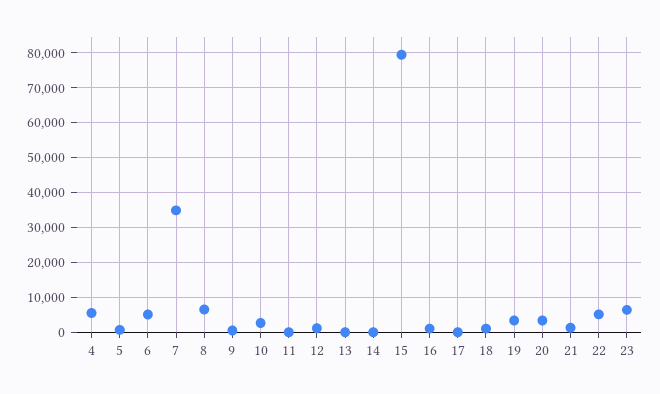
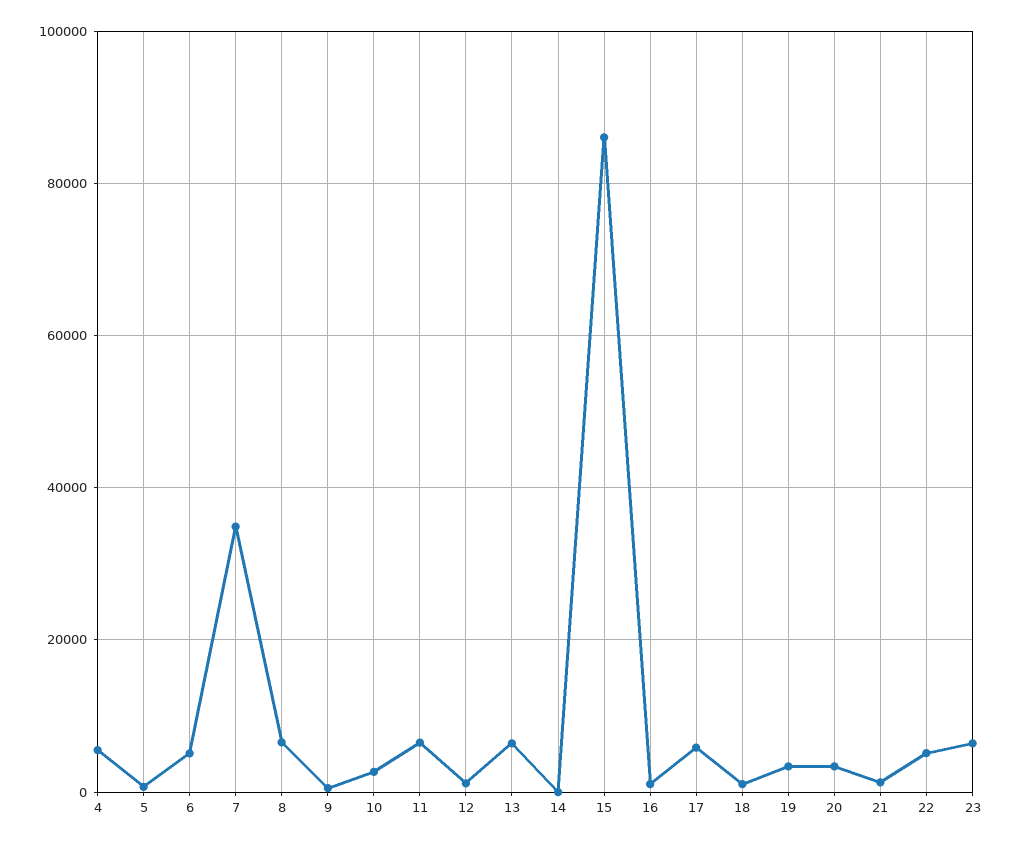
11: 0 -> 6000
13: 0 -> 6000
15: 80000 -> 86000
17: 0 -> 6000

